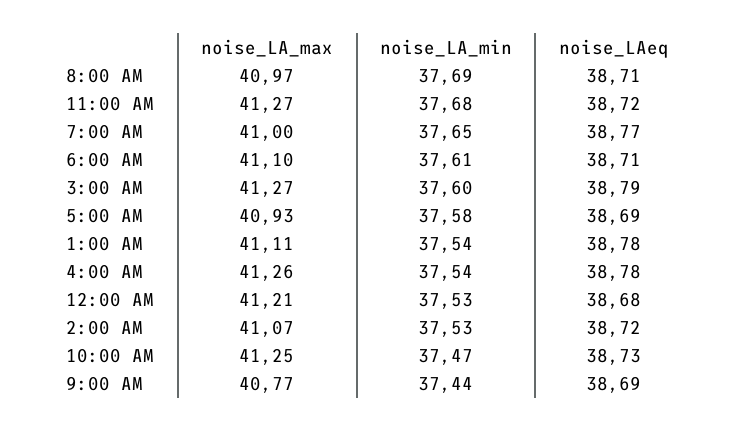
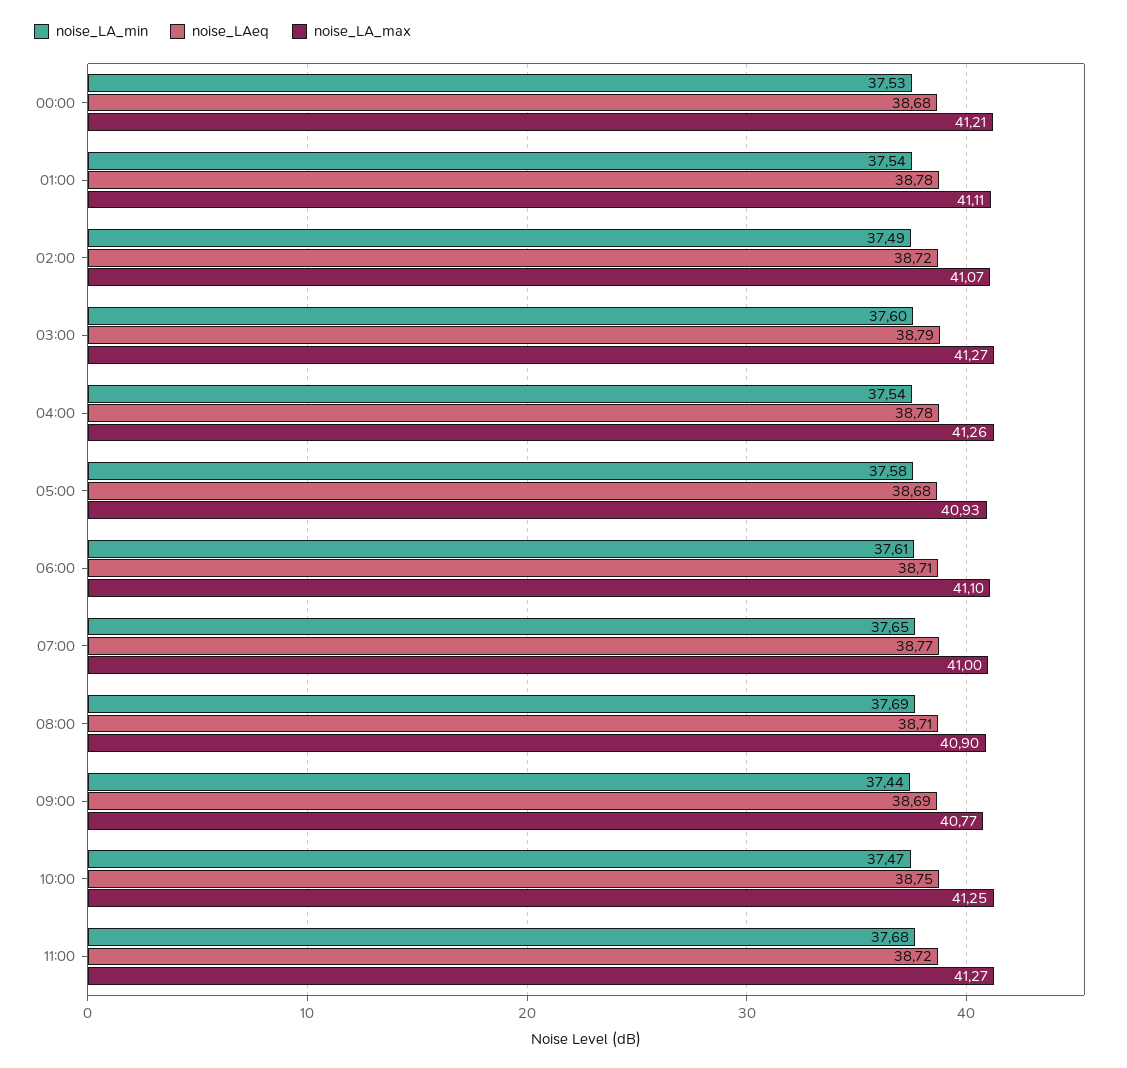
noise_LA_max, 8:00 AM: 40.97 -> 40.9
noise_LAeq, 5:00 AM: 38.69 -> 38.68
noise_LA_min, 2:00 AM: 37.53 -> 37.49
noise_LAeq, 10:00 AM: 38.73 -> 38.75

